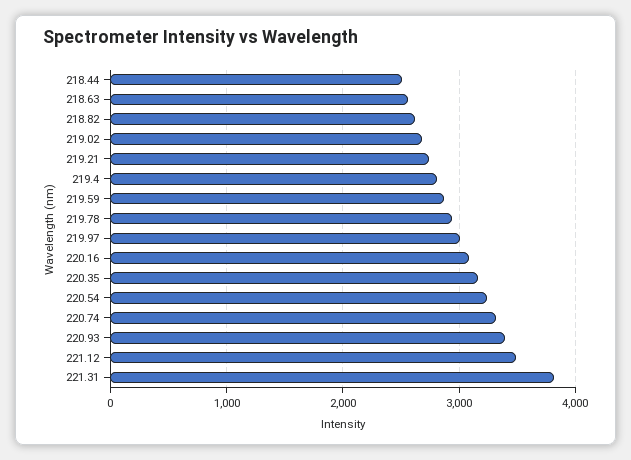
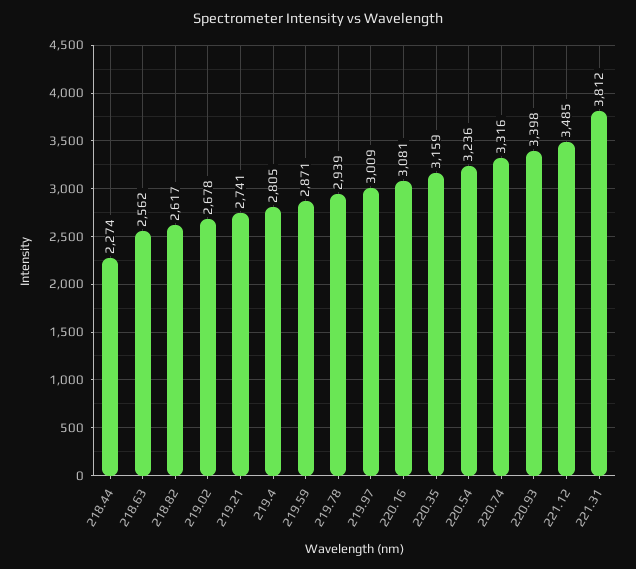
218.44: 2500 -> 2274

